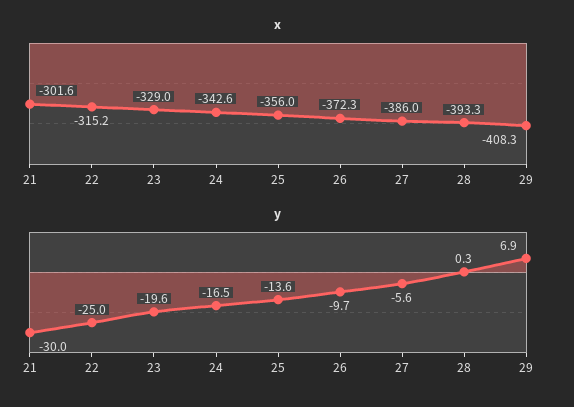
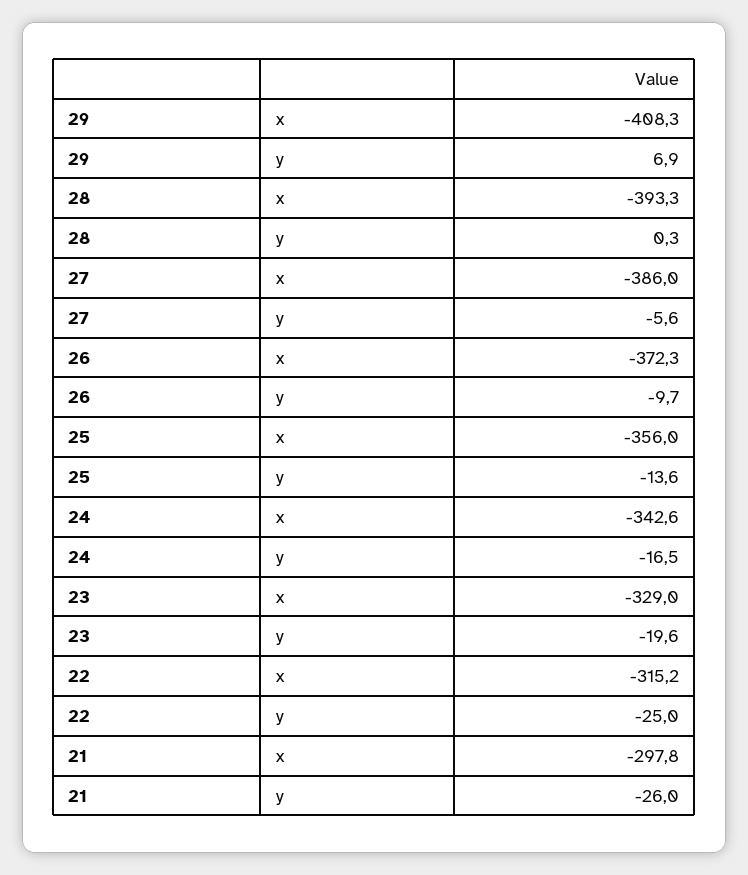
x, 21: -301.6 -> -297.8
y, 21: -30 -> -26

